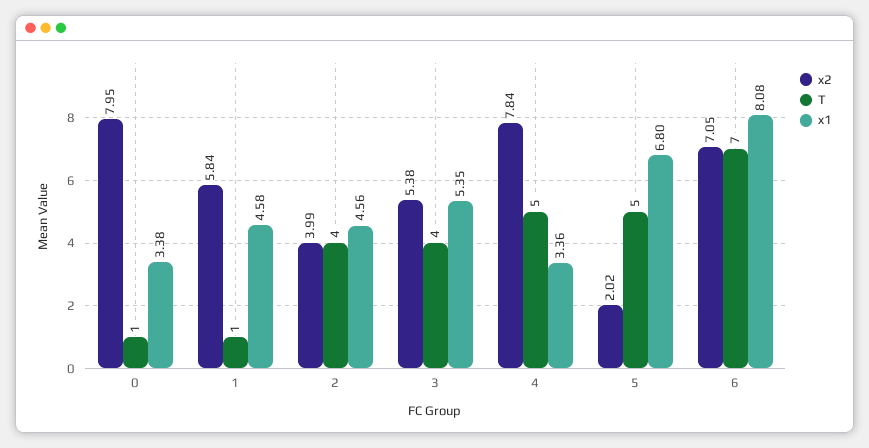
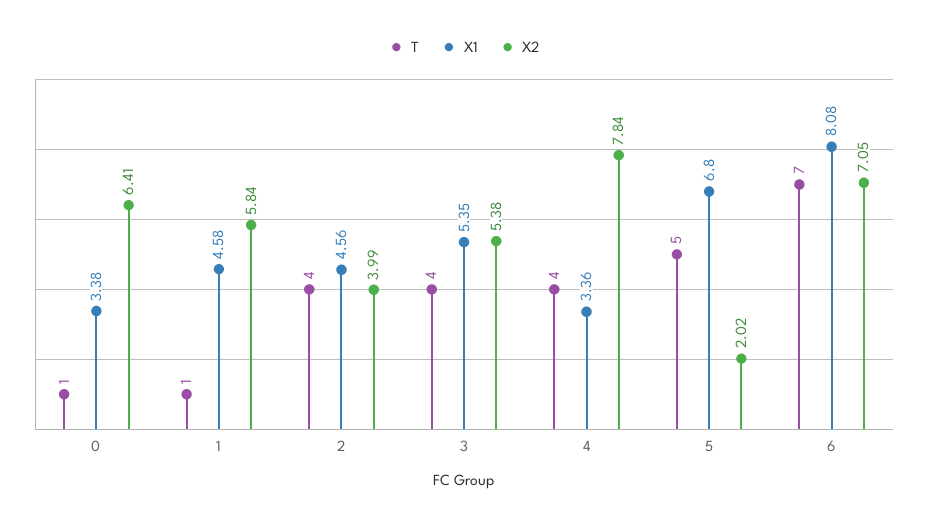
x2, 0: 7.95 -> 6.41
T, 4: 5 -> 4

